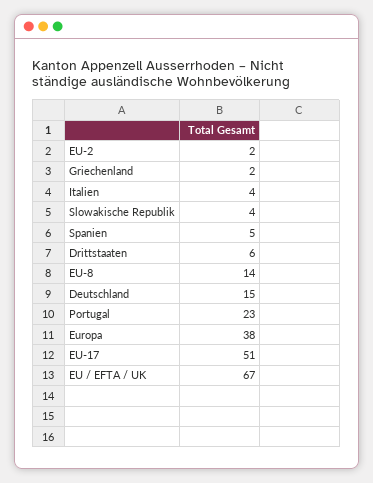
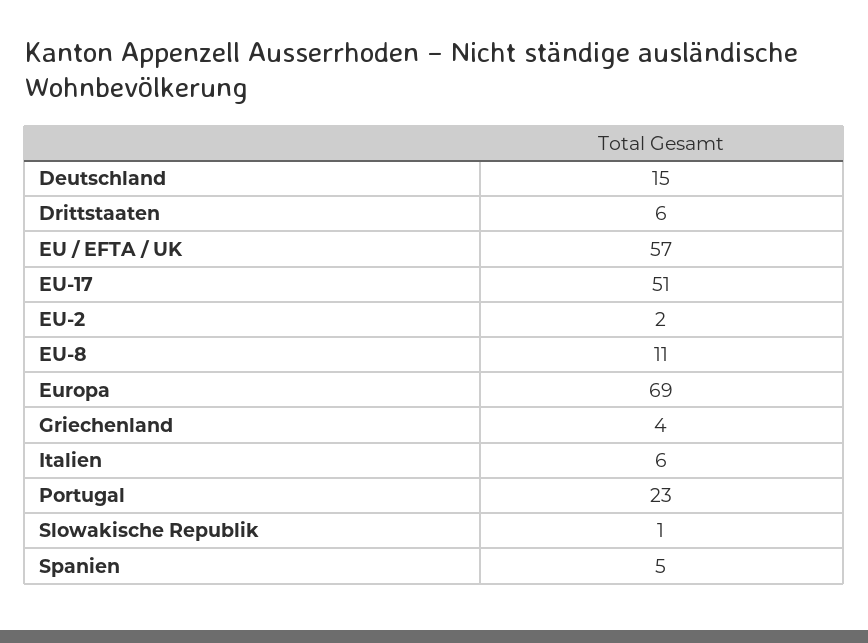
Griechenland: 2 -> 4
Italien: 4 -> 6
Slowakische Republik: 4 -> 1
EU-8: 14 -> 11
Europa: 38 -> 69
EU / EFTA / UK: 67 -> 57

